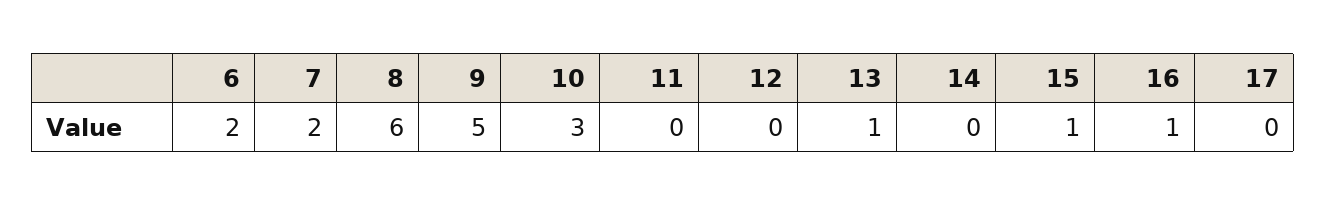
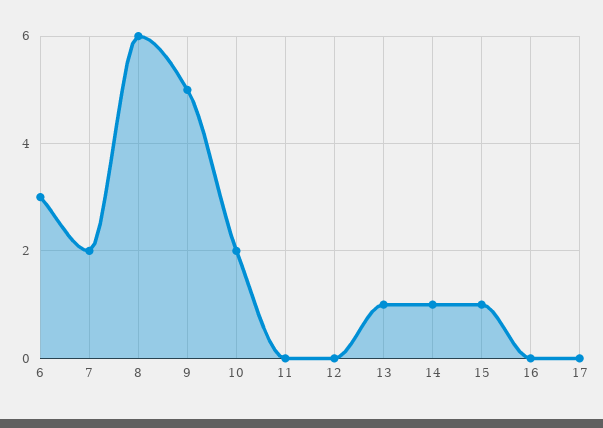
6: 2 -> 3
10: 3 -> 2
14: 0 -> 1
16: 1 -> 0

